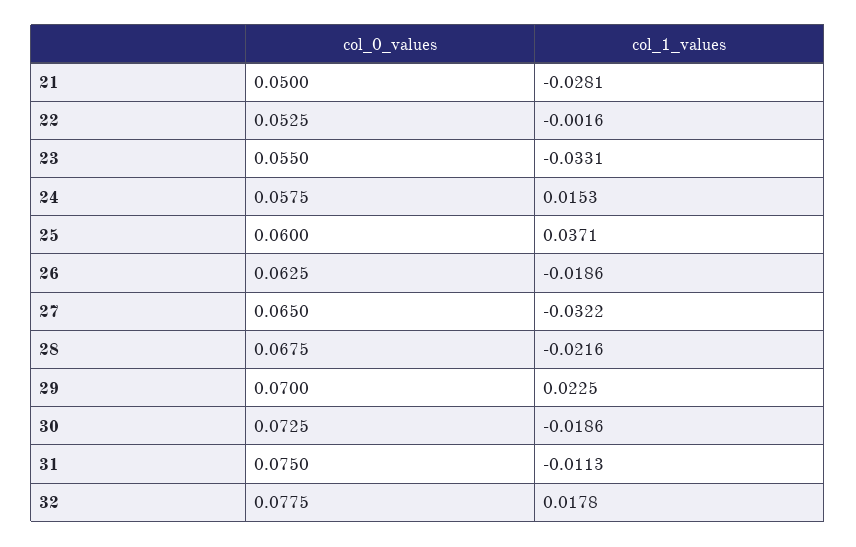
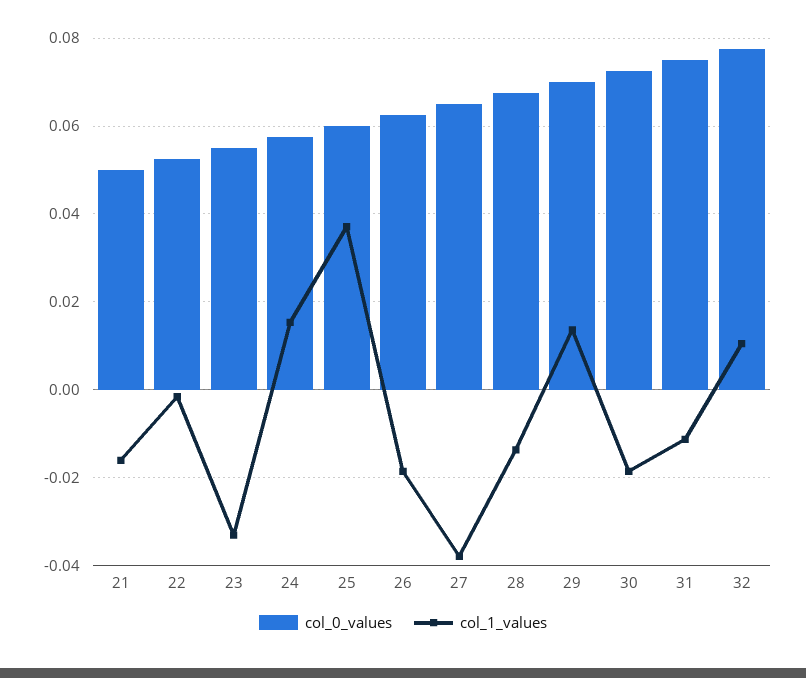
col_1_values, 21: -0.0281 -> -0.016
col_1_values, 27: -0.0322 -> -0.038
col_1_values, 28: -0.0216 -> -0.014
col_1_values, 29: 0.0225 -> 0.014
col_1_values, 32: 0.0178 -> 0.01

